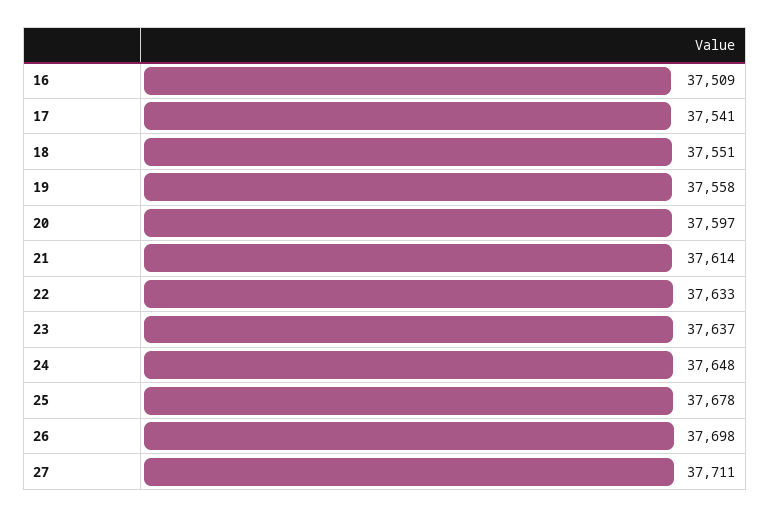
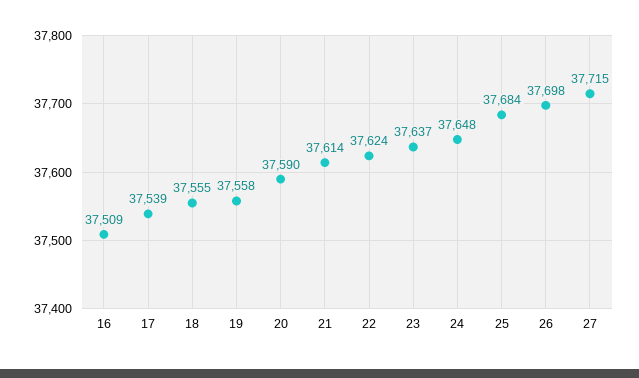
17: 37541 -> 37539
18: 37551 -> 37555
20: 37597 -> 37590
22: 37633 -> 37624
25: 37678 -> 37684
27: 37711 -> 37715

